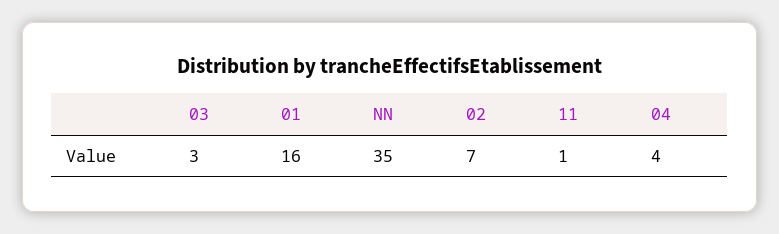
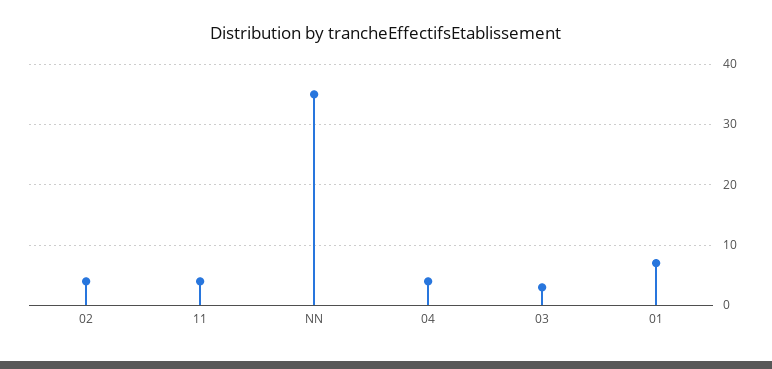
01: 16 -> 7
02: 7 -> 4
11: 1 -> 4

